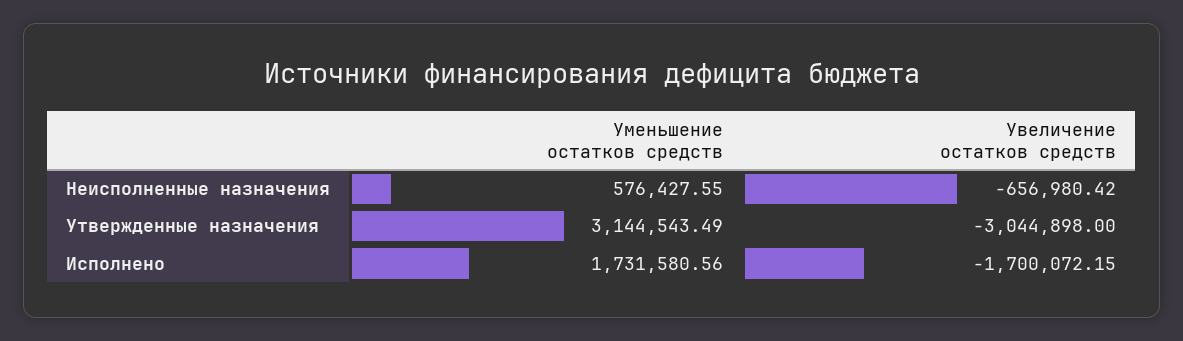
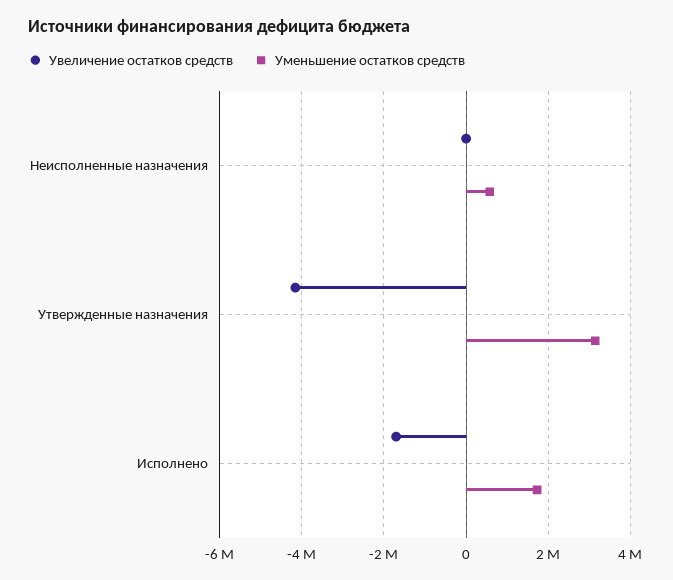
Увеличение остатков средств, Неисполненные назначения: -656980.42 -> 0
Увеличение остатков средств, Утвержденные назначения: -3044898 -> -4200000

